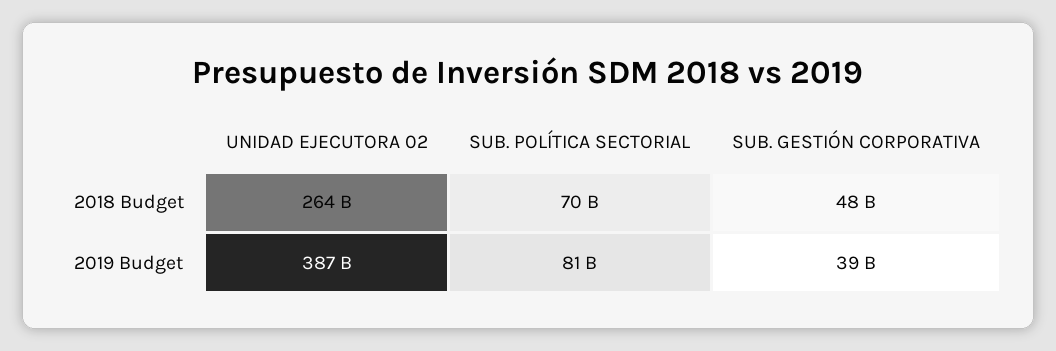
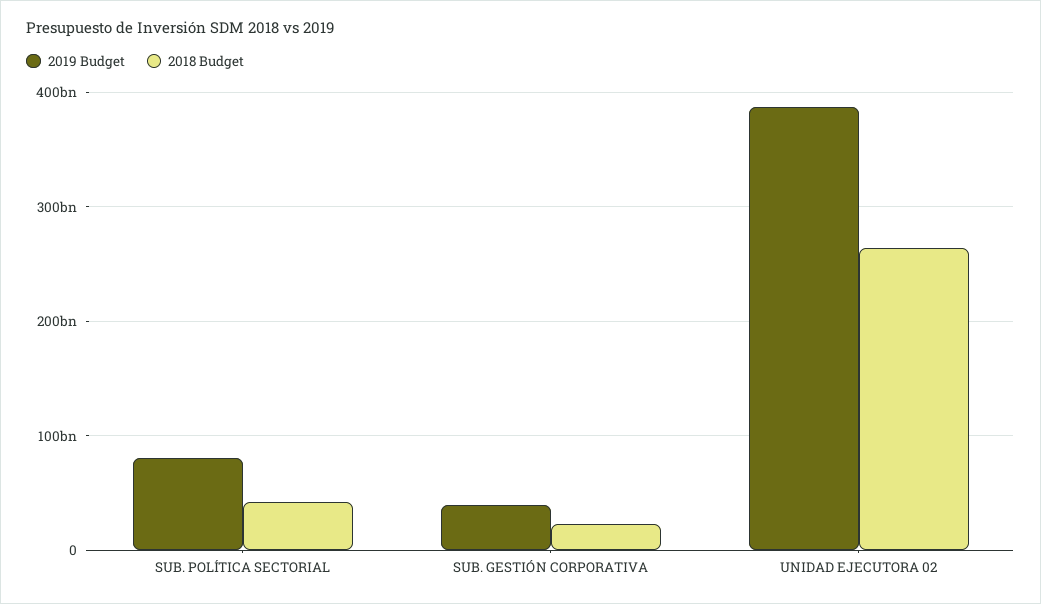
2018 Budget, SUB. POLÍTICA SECTORIAL: 70000000000 -> 40000000000
2018 Budget, SUB. GESTIÓN CORPORATIVA: 48000000000 -> 20000000000

